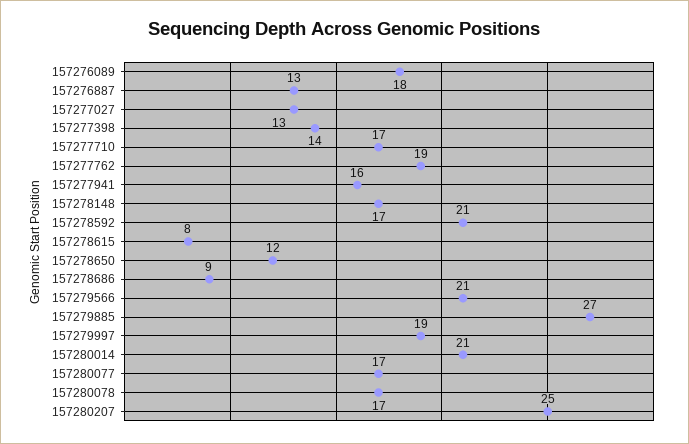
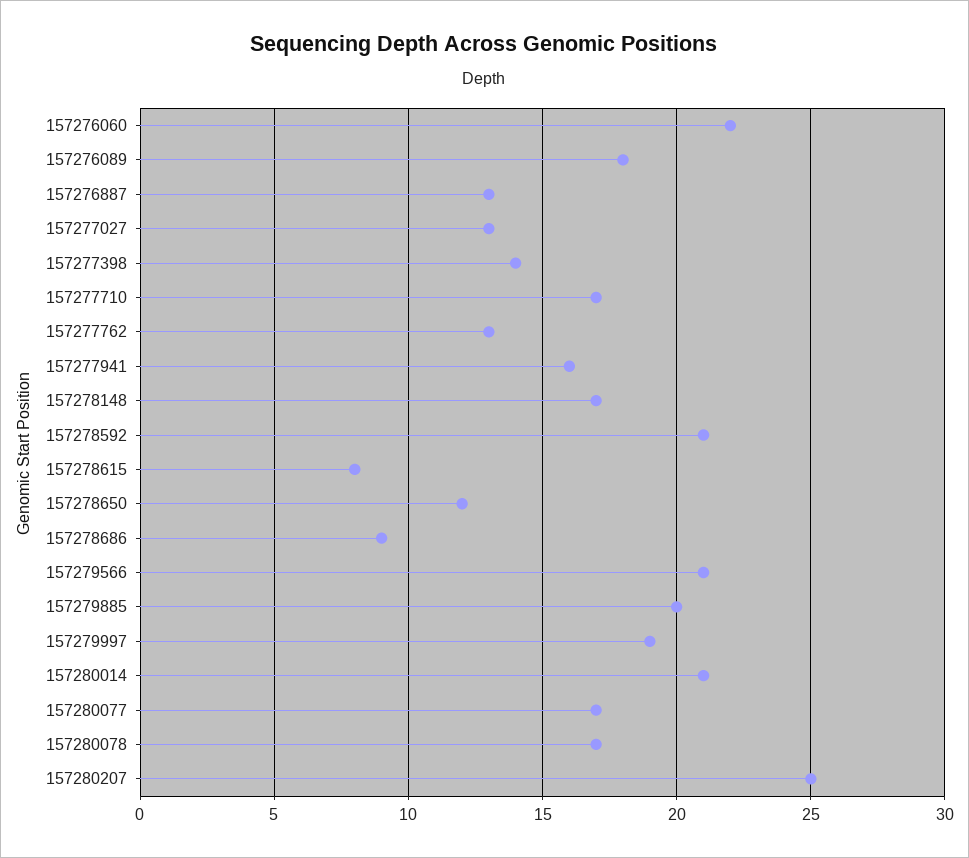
157277762: 19 -> 13
157279885: 27 -> 20
157276060: none -> 22

